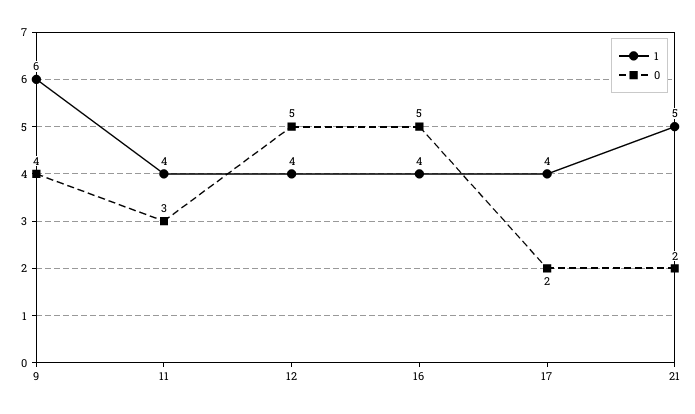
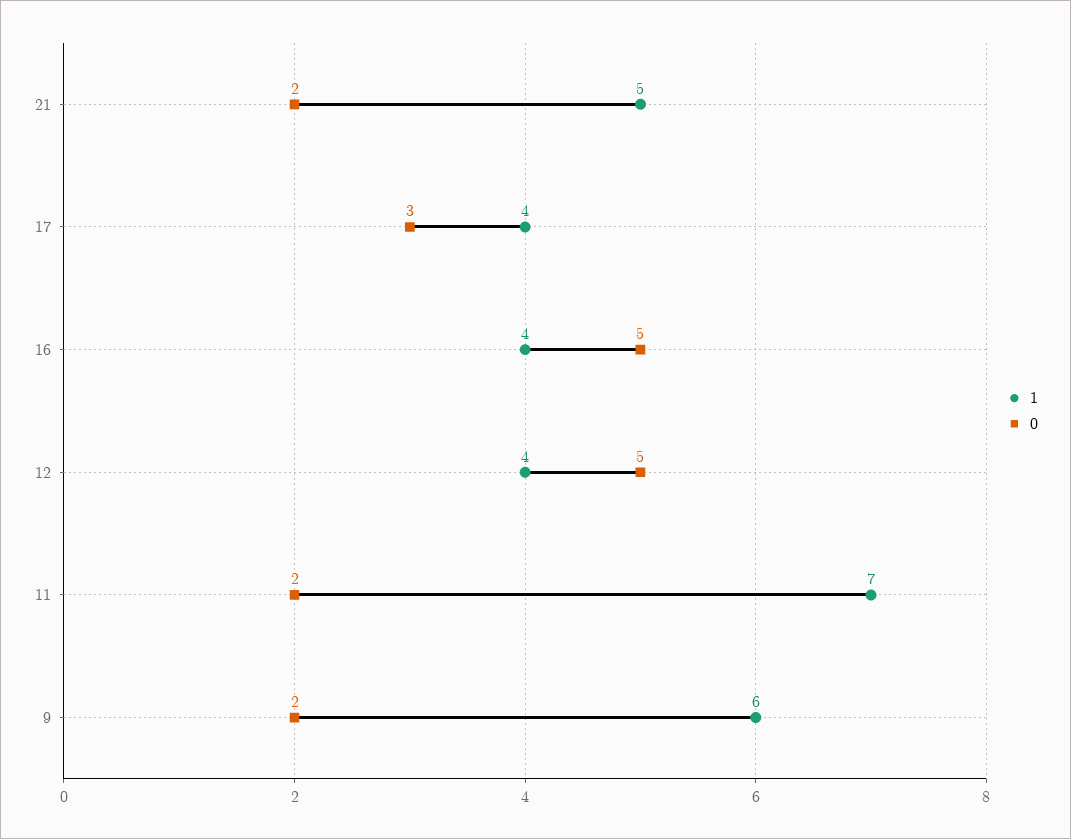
0, 9: 4 -> 2
1, 11: 4 -> 7
0, 11: 3 -> 2
0, 17: 2 -> 3

